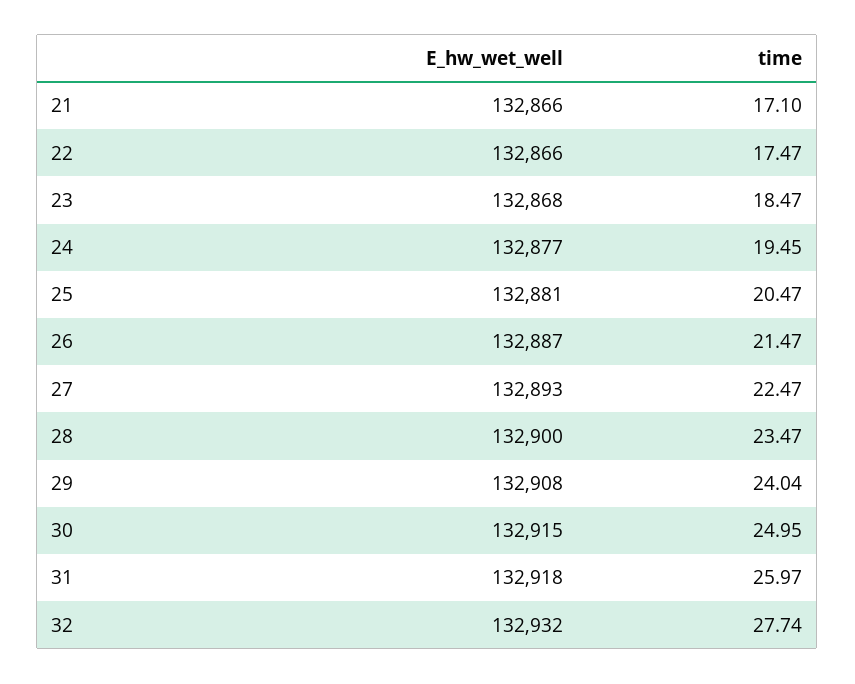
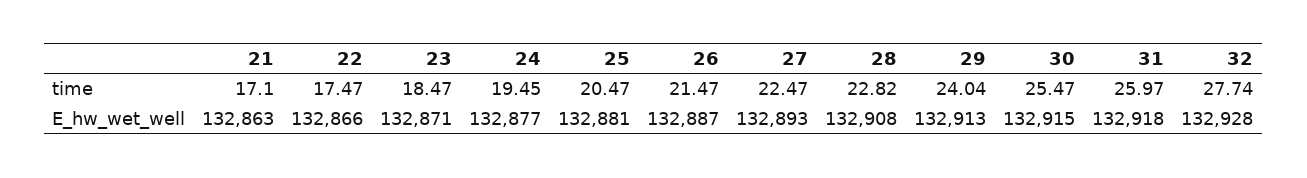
E_hw_wet_well, 21: 132866 -> 132863
E_hw_wet_well, 23: 132868 -> 132871
E_hw_wet_well, 28: 132900 -> 132908
time, 28: 23.47 -> 22.82
E_hw_wet_well, 29: 132908 -> 132913
time, 30: 24.95 -> 25.47
E_hw_wet_well, 32: 132932 -> 132928

